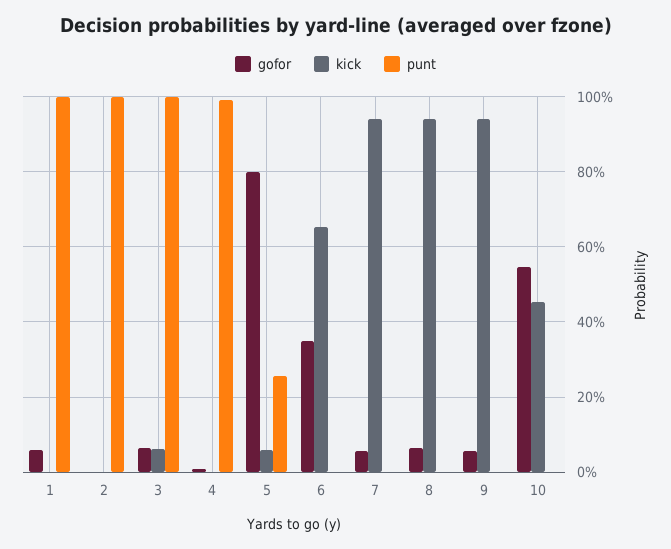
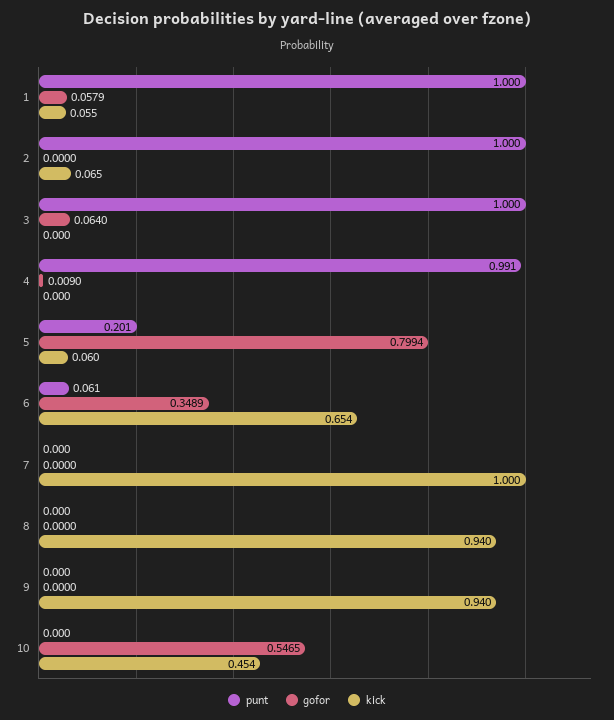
kick, 1: 0 -> 0.055
kick, 2: 0 -> 0.065
kick, 3: 0.06 -> 0
punt, 5: 0.26 -> 0.201
punt, 6: 0 -> 0.061
gofor, 7: 0.06 -> 0
kick, 7: 0.94 -> 1
gofor, 8: 0.06 -> 0
gofor, 9: 0.06 -> 0

